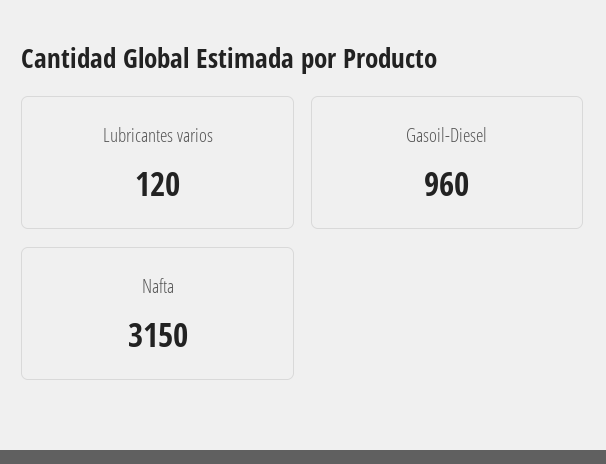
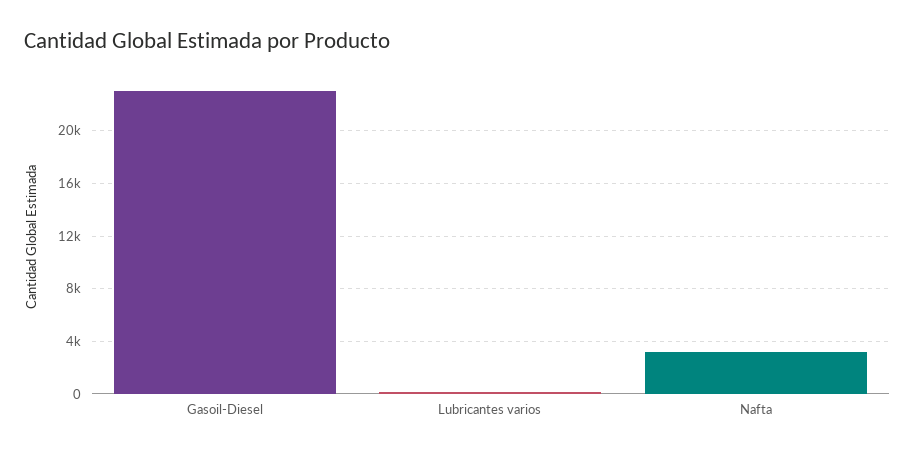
Gasoil-Diesel: 960 -> 23000

